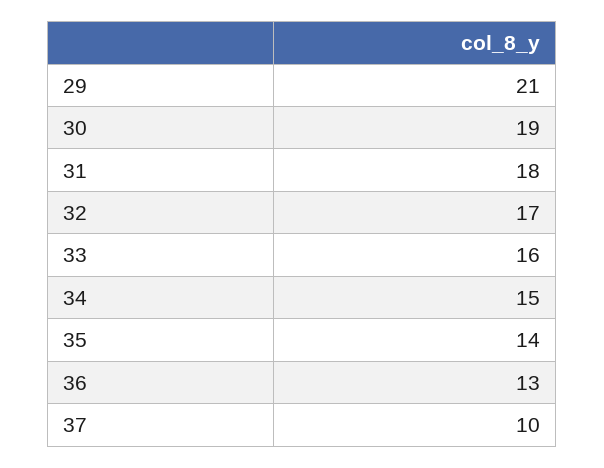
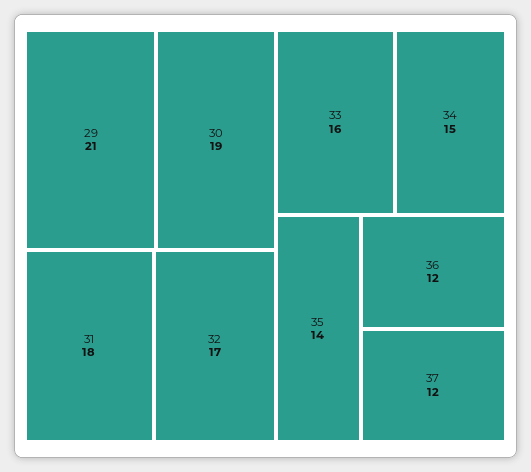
36: 13 -> 12
37: 10 -> 12

